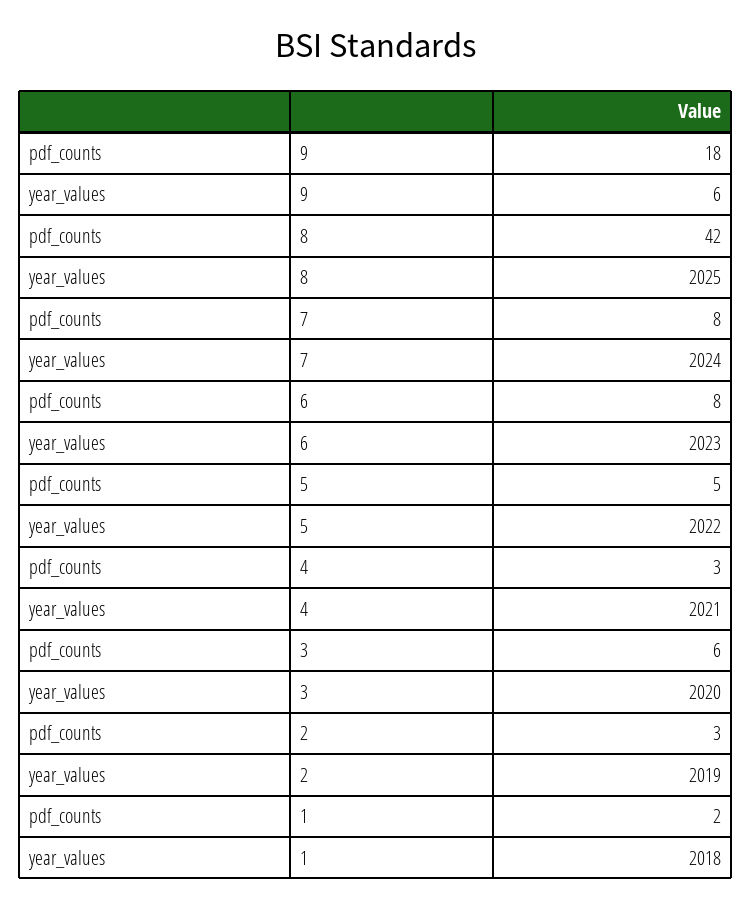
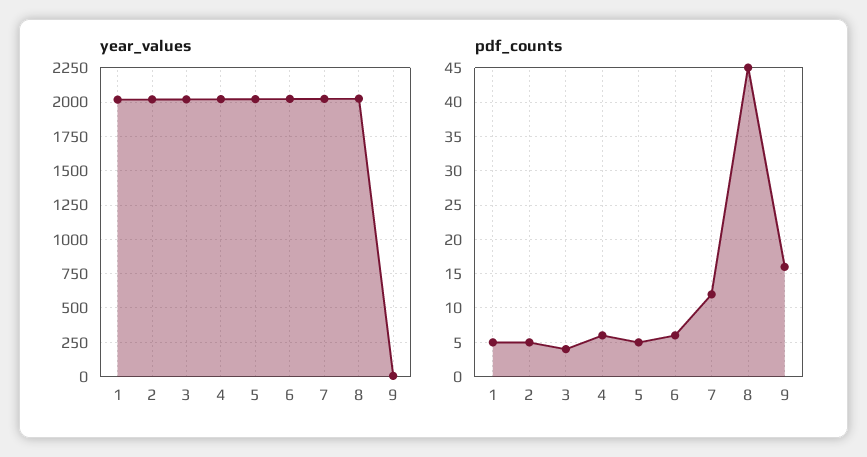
pdf_counts, 9: 18 -> 16
pdf_counts, 8: 42 -> 45
pdf_counts, 7: 8 -> 12
pdf_counts, 6: 8 -> 6
pdf_counts, 4: 3 -> 6
pdf_counts, 3: 6 -> 4
pdf_counts, 2: 3 -> 5
pdf_counts, 1: 2 -> 5

